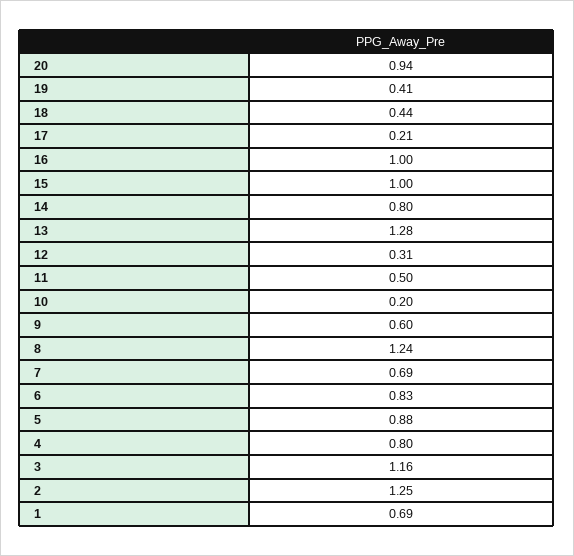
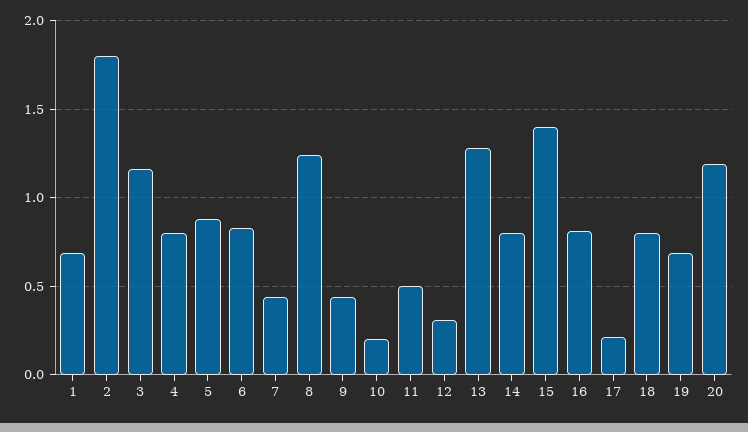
20: 0.94 -> 1.2
19: 0.41 -> 0.7
18: 0.44 -> 0.8
16: 1 -> 0.8
15: 1 -> 1.4
9: 0.6 -> 0.45
7: 0.69 -> 0.45
2: 1.25 -> 1.8

